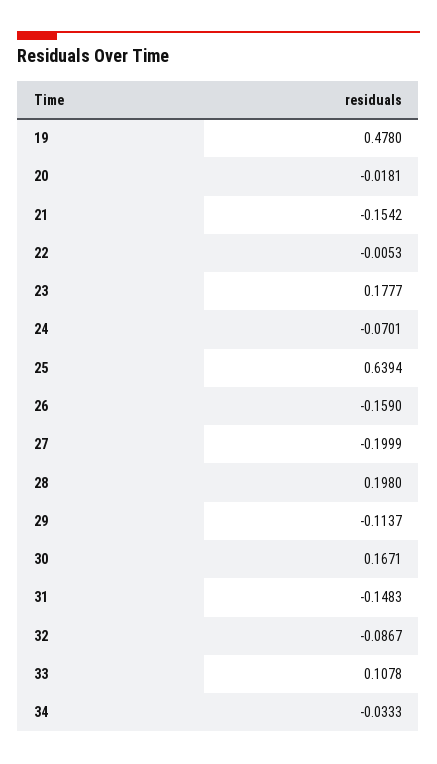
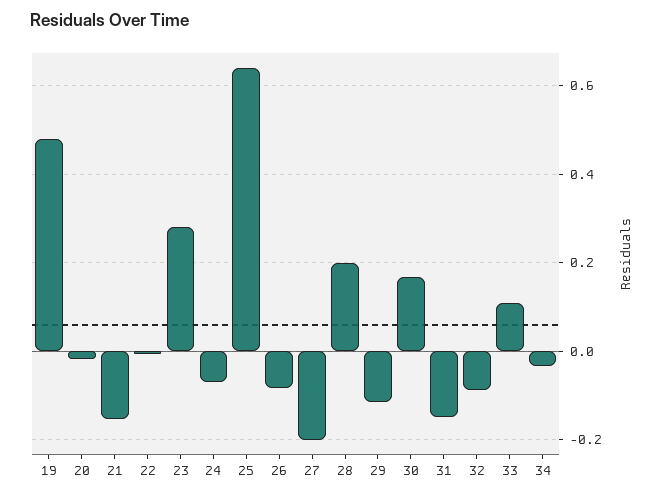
23: 0.1777 -> 0.28
26: -0.159 -> -0.08

